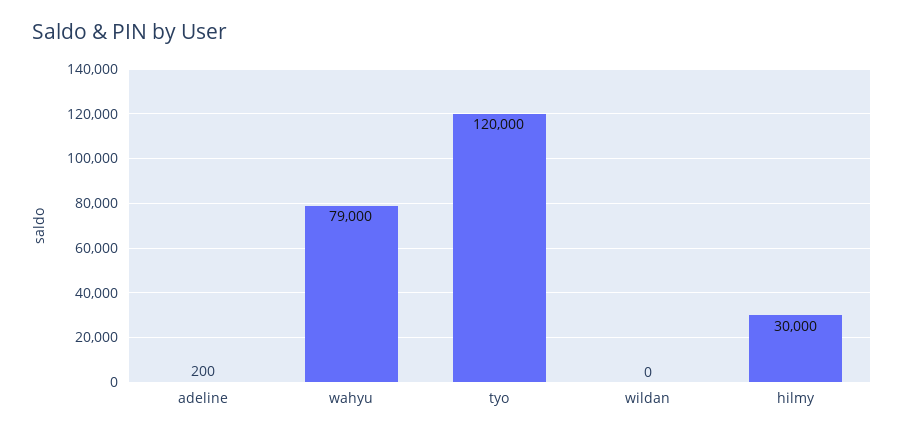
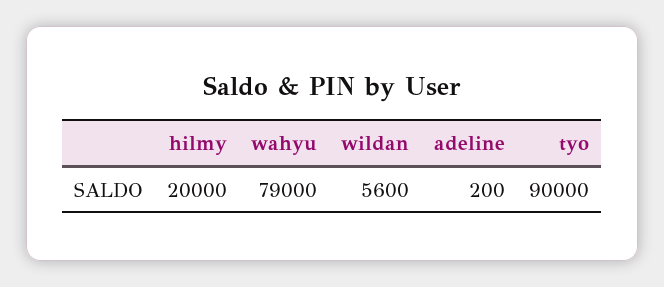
tyo: 120000 -> 90000
wildan: 0 -> 5600
hilmy: 30000 -> 20000

